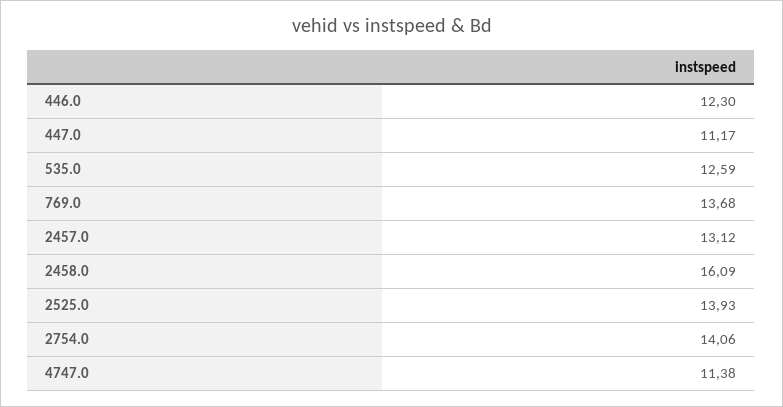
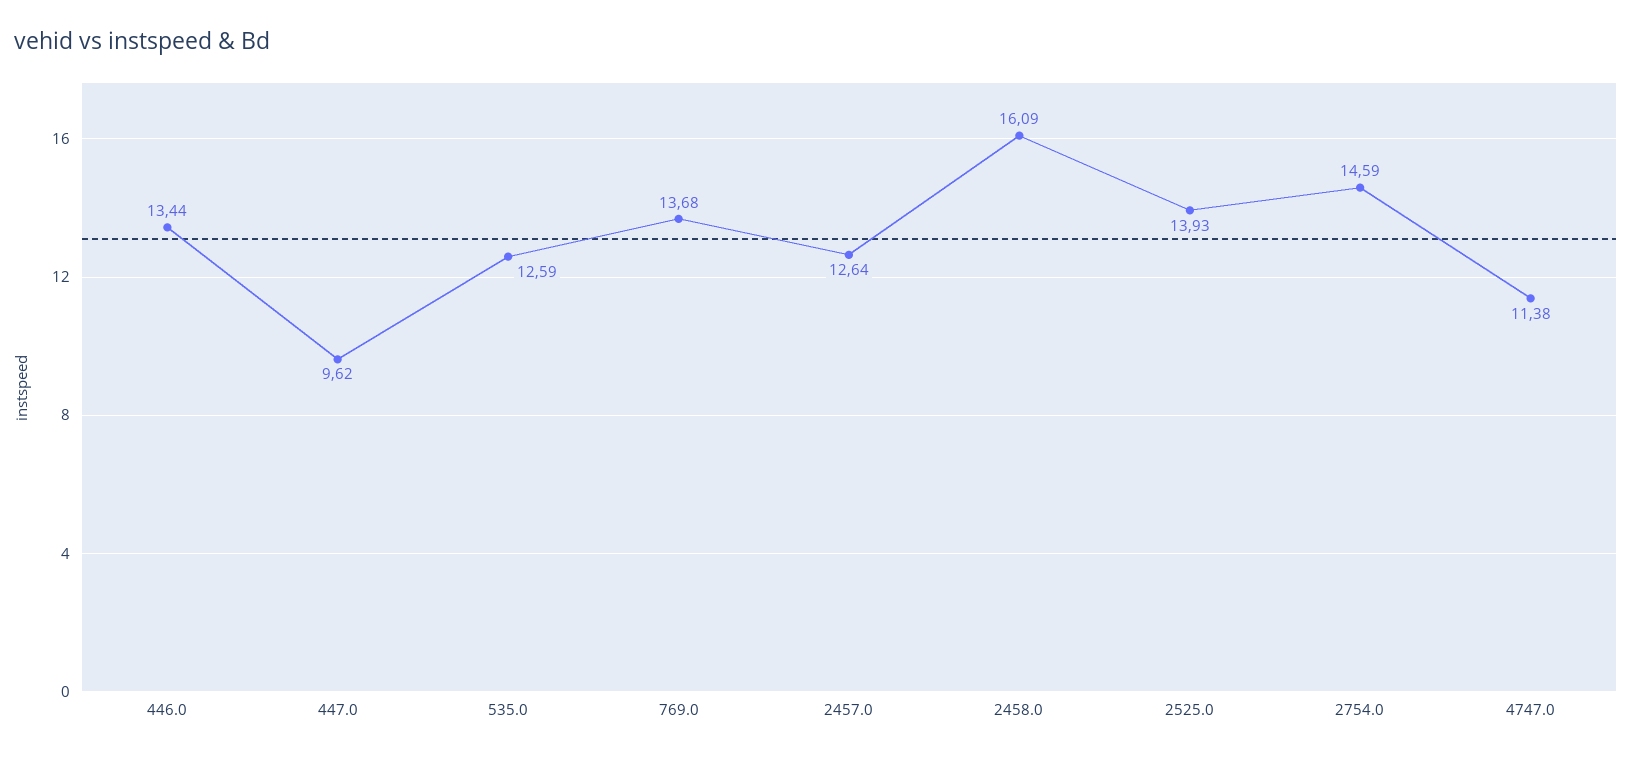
446.0: 12.3 -> 13.44
447.0: 11.17 -> 9.62
2457.0: 13.12 -> 12.64
2754.0: 14.06 -> 14.59

